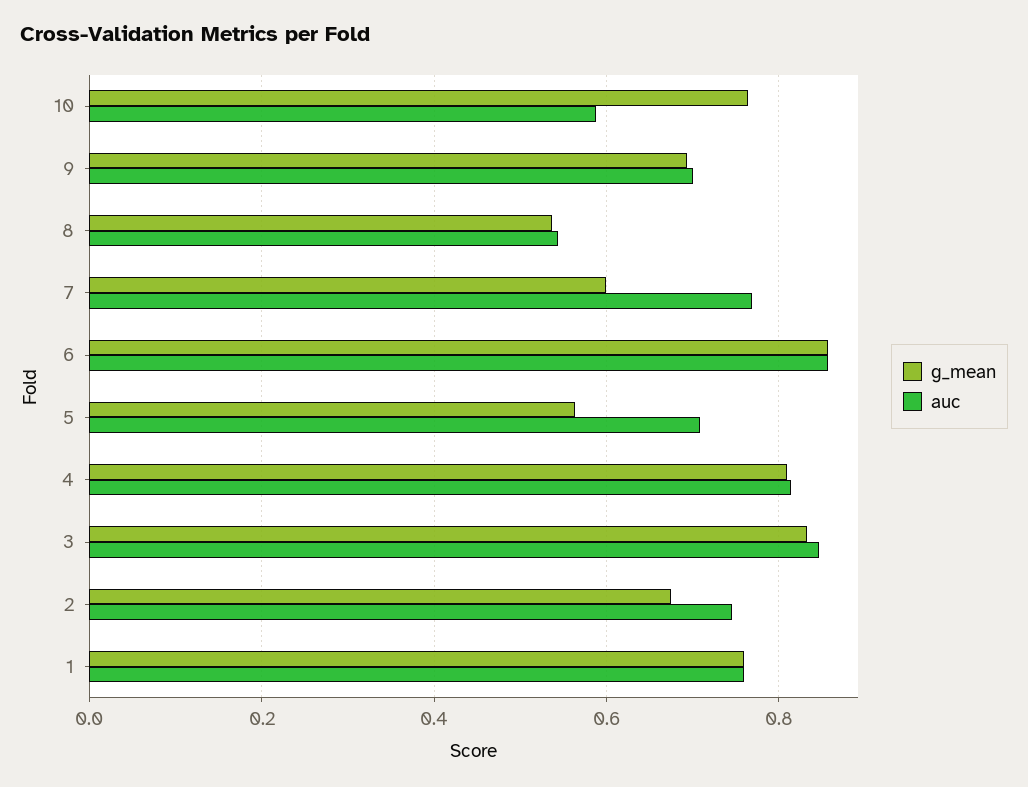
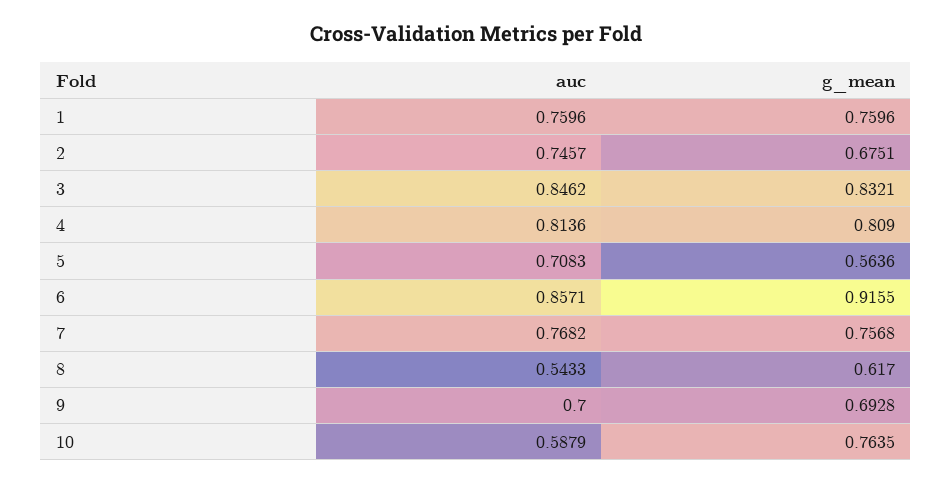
g_mean, 8: 0.54 -> 0.617
g_mean, 7: 0.6 -> 0.7568
g_mean, 6: 0.86 -> 0.9155

